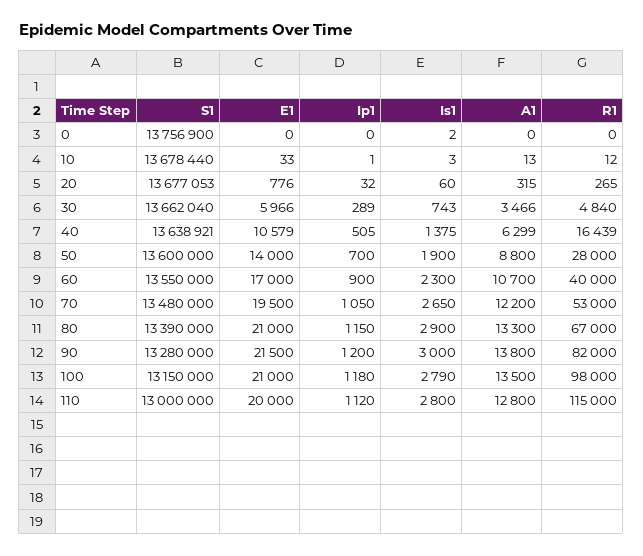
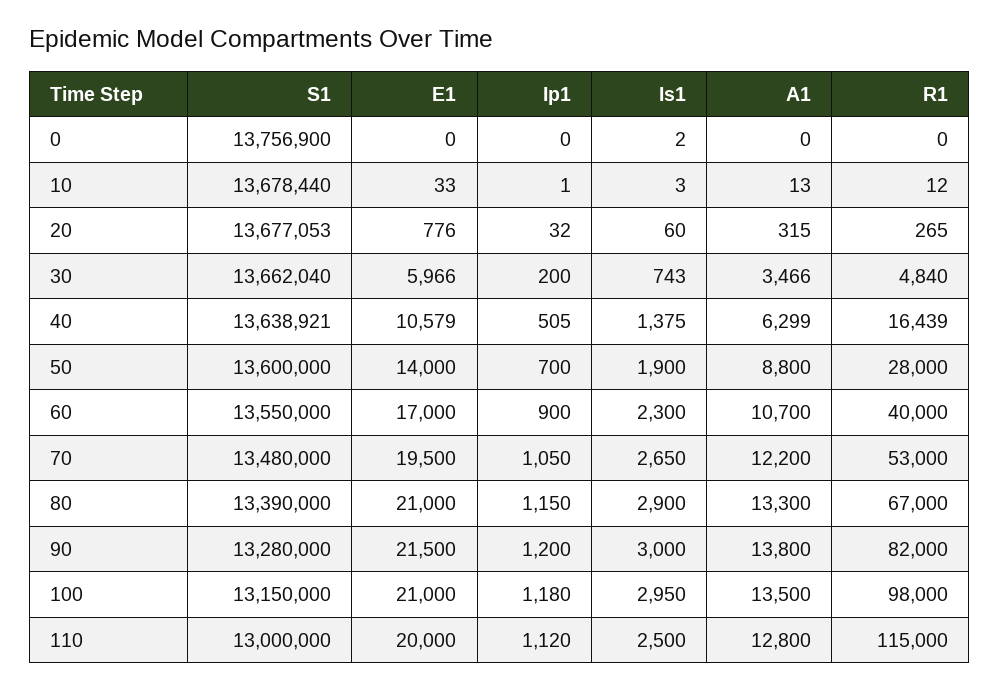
Ip1, 30: 289 -> 200
Is1, 100: 2790 -> 2950
Is1, 110: 2800 -> 2500

